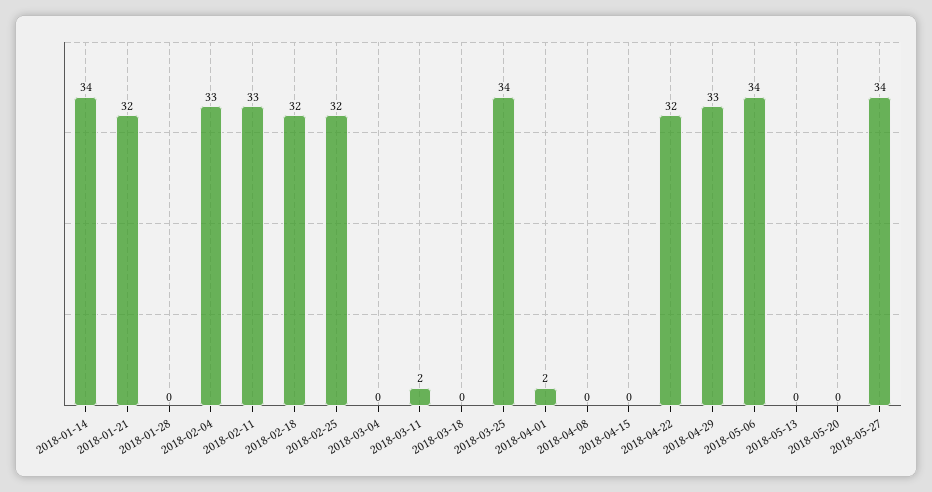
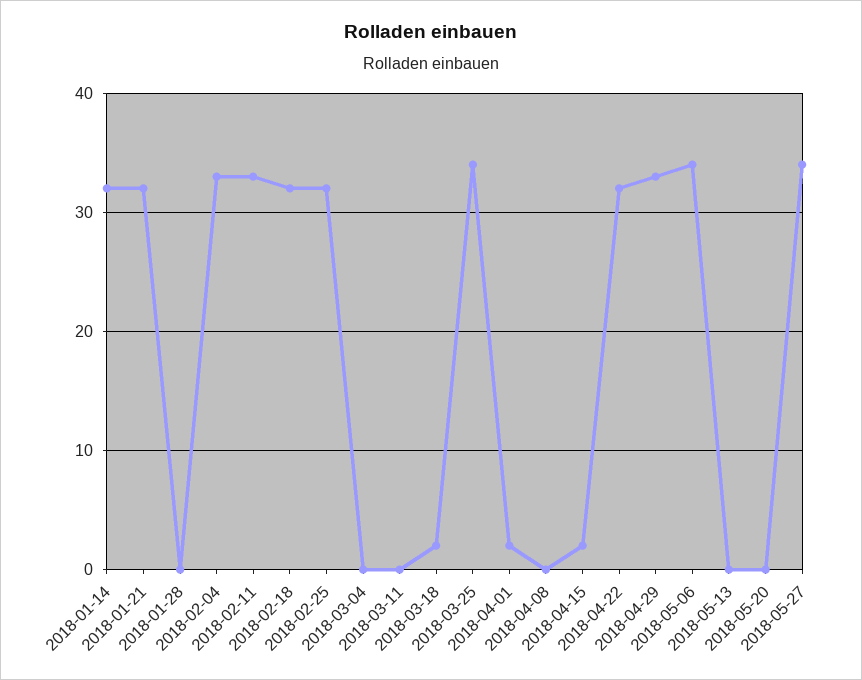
2018-01-14: 34 -> 32
2018-03-11: 2 -> 0
2018-03-18: 0 -> 2
2018-04-15: 0 -> 2

